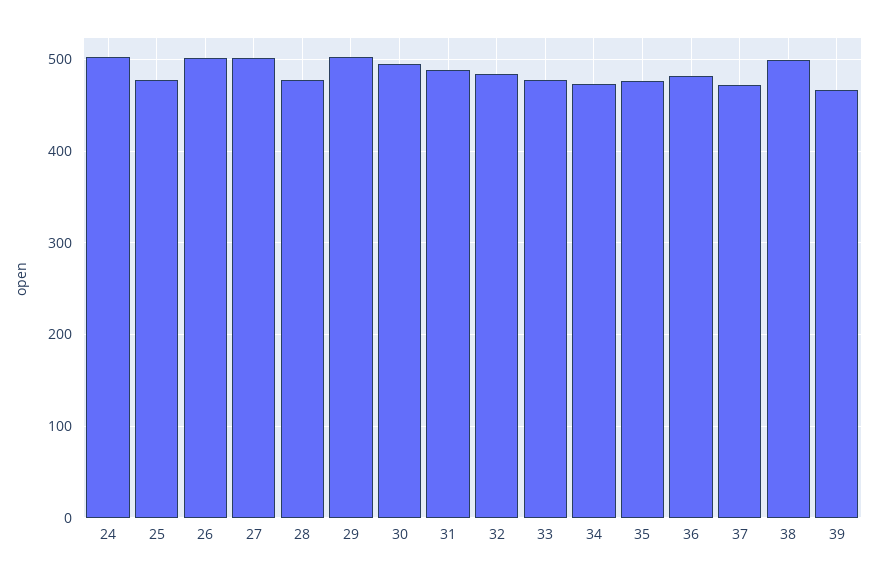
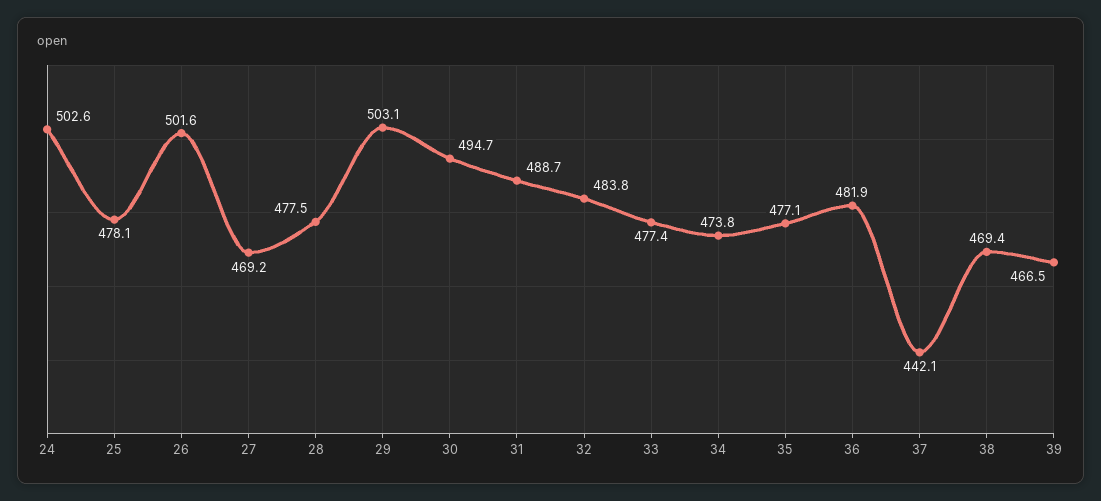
27: 500 -> 469.2
37: 470 -> 442.1
38: 500 -> 469.4

